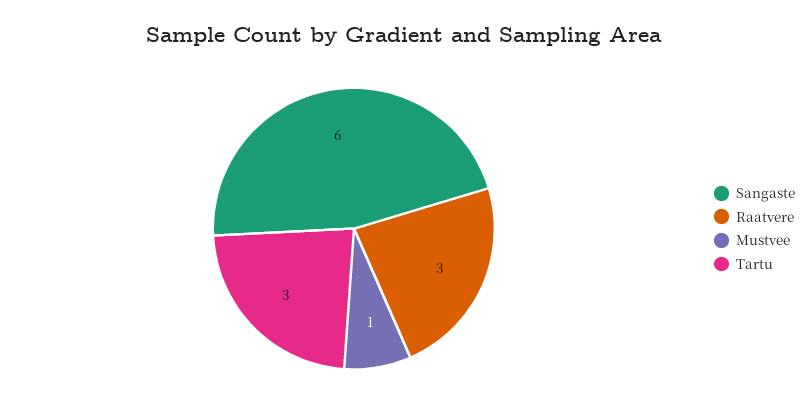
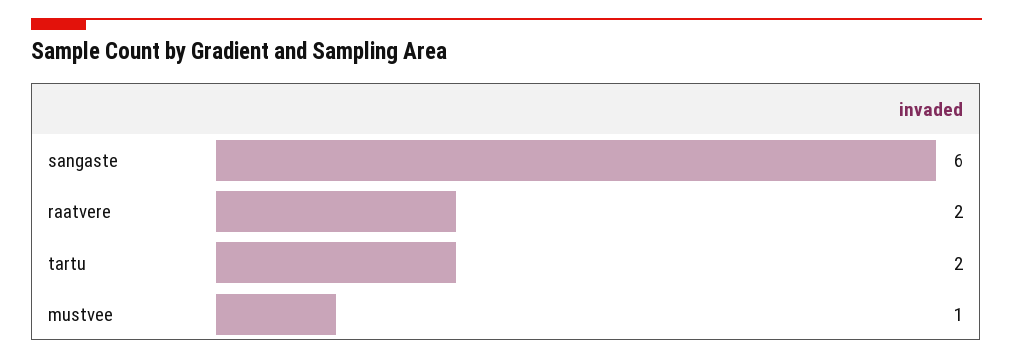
Raatvere: 3 -> 2
Tartu: 3 -> 2

